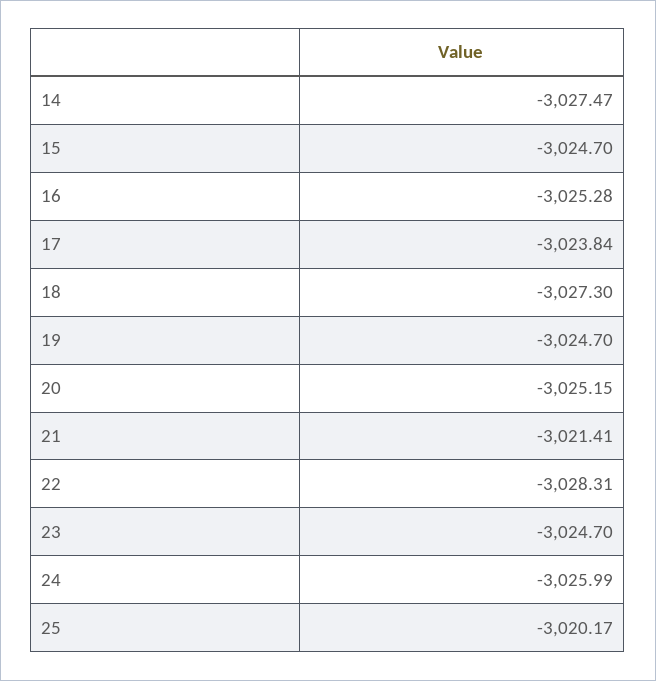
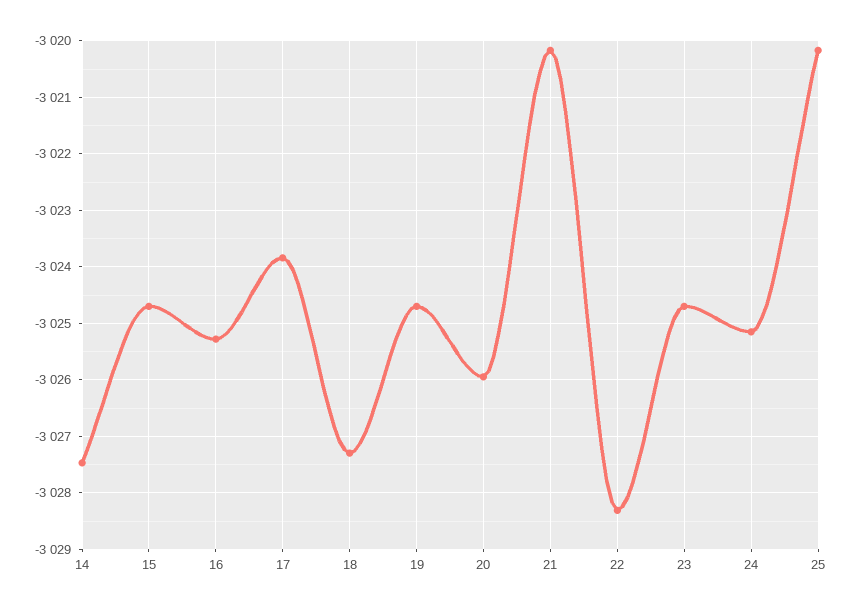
20: -3025.15 -> -3026
21: -3021.41 -> -3020.2
24: -3025.99 -> -3025.2

